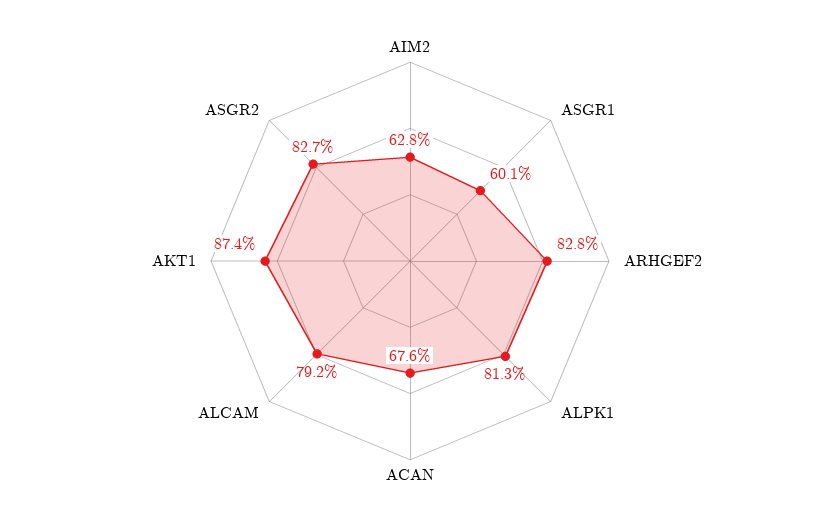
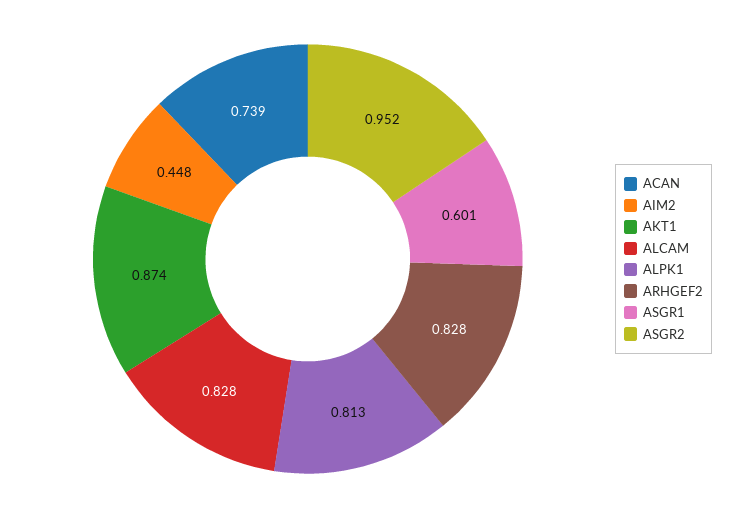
AIM2: 0.628 -> 0.448
ACAN: 0.676 -> 0.739
ALCAM: 0.792 -> 0.828
ASGR2: 0.827 -> 0.952

